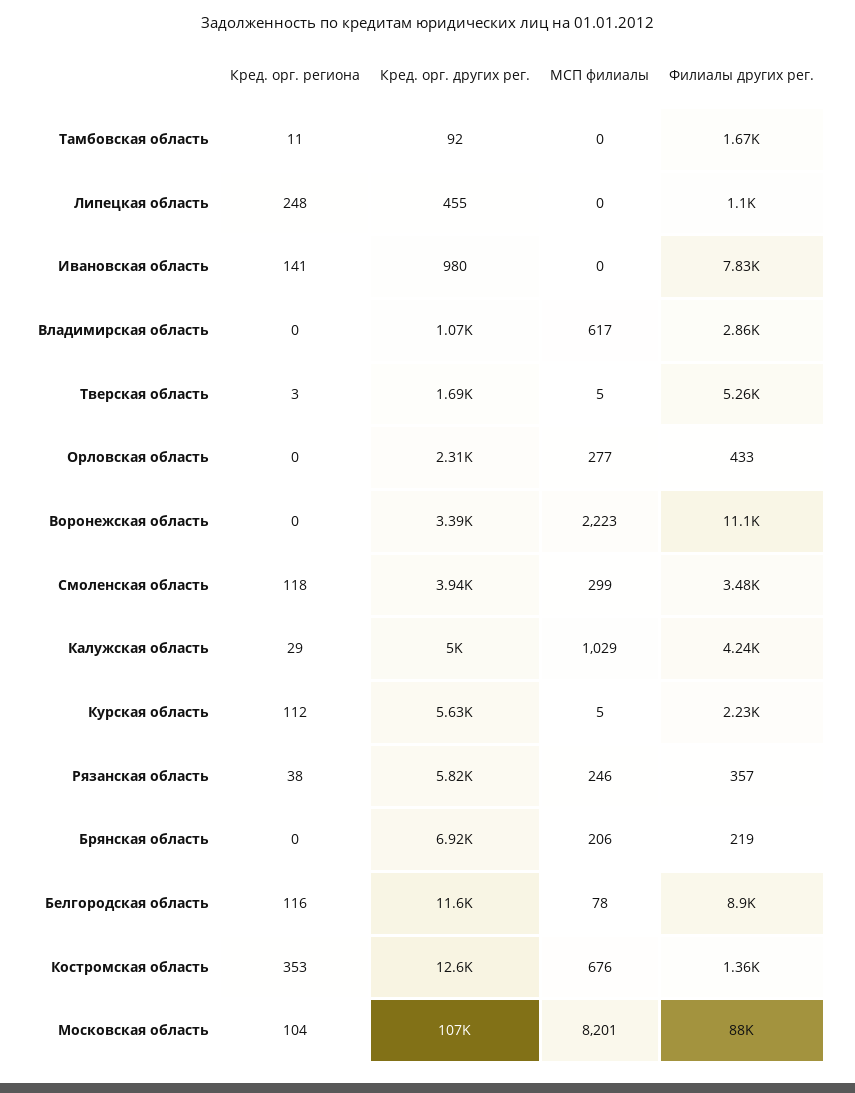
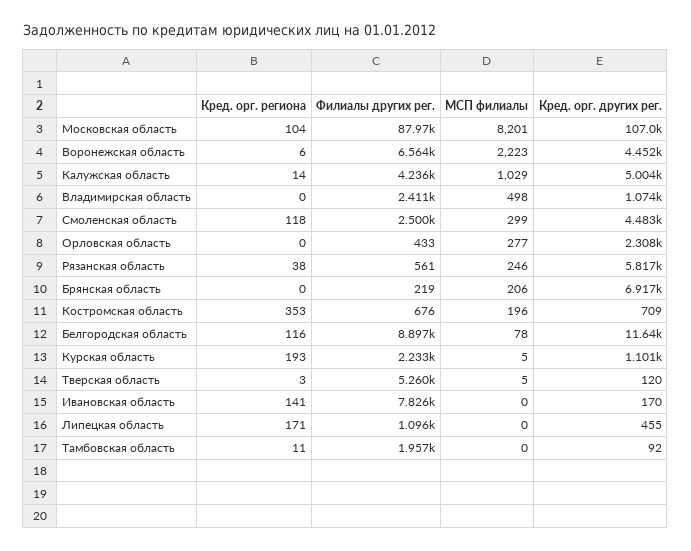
Филиалы других рег., Тамбовская область: 1670 -> 1957
Кред. орг. региона, Липецкая область: 248 -> 171
Кред. орг. других рег., Ивановская область: 980 -> 170
МСП филиалы, Владимирская область: 617 -> 498
Филиалы других рег., Владимирская область: 2860 -> 2411
Кред. орг. других рег., Тверская область: 1690 -> 120
Кред. орг. региона, Воронежская область: 0 -> 6
Кред. орг. других рег., Воронежская область: 3390 -> 4452
Филиалы других рег., Воронежская область: 11100 -> 6564
Кред. орг. других рег., Смоленская область: 3940 -> 4483
Филиалы других рег., Смоленская область: 3480 -> 2500
Кред. орг. региона, Калужская область: 29 -> 14
Кред. орг. региона, Курская область: 112 -> 193
Кред. орг. других рег., Курская область: 5630 -> 1101
Филиалы других рег., Рязанская область: 357 -> 561
Кред. орг. других рег., Костромская область: 12600 -> 709
МСП филиалы, Костромская область: 676 -> 196
Филиалы других рег., Костромская область: 1360 -> 676

